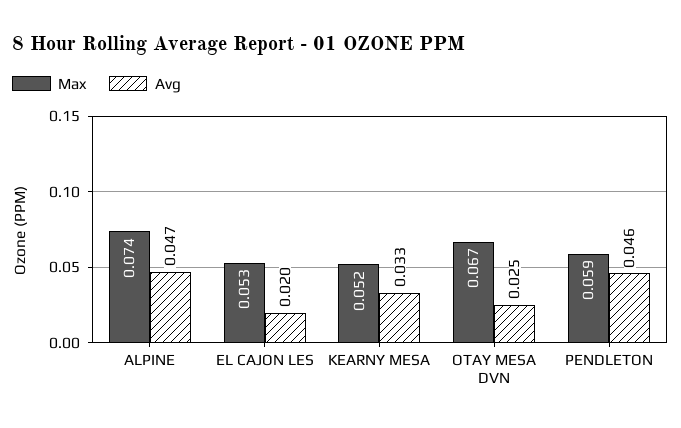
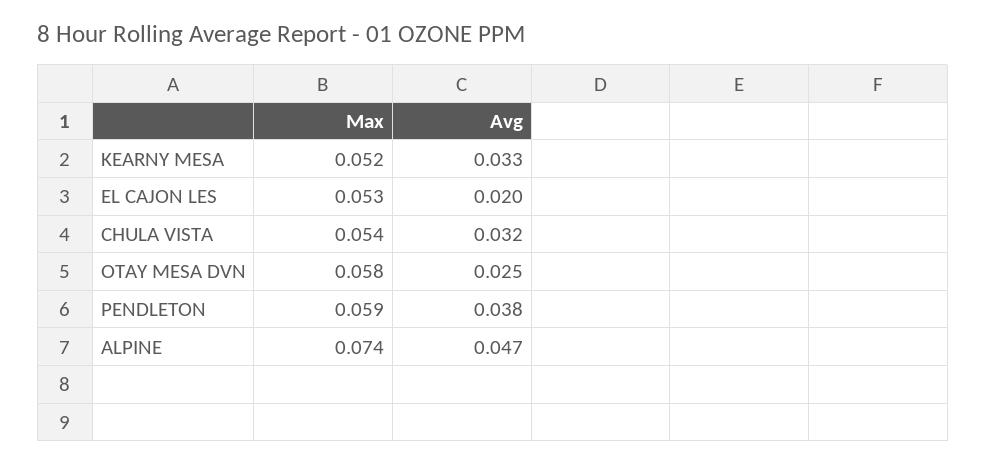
Max, OTAY MESA DVN: 0.067 -> 0.058
Avg, PENDLETON: 0.046 -> 0.038
Max, CHULA VISTA: none -> 0.054
Avg, CHULA VISTA: none -> 0.032

